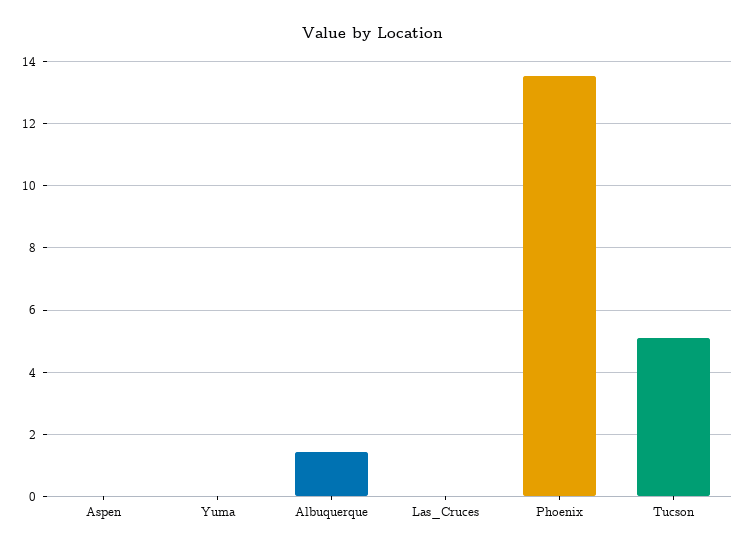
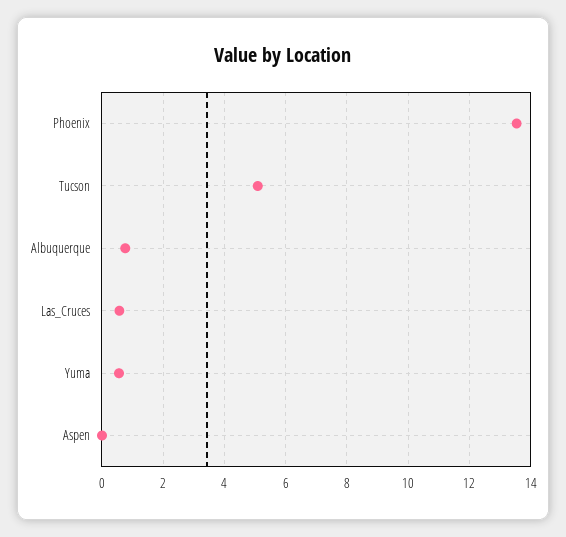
Yuma: 0 -> 0.6
Albuquerque: 1.4 -> 0.8
Las_Cruces: 0 -> 0.6

